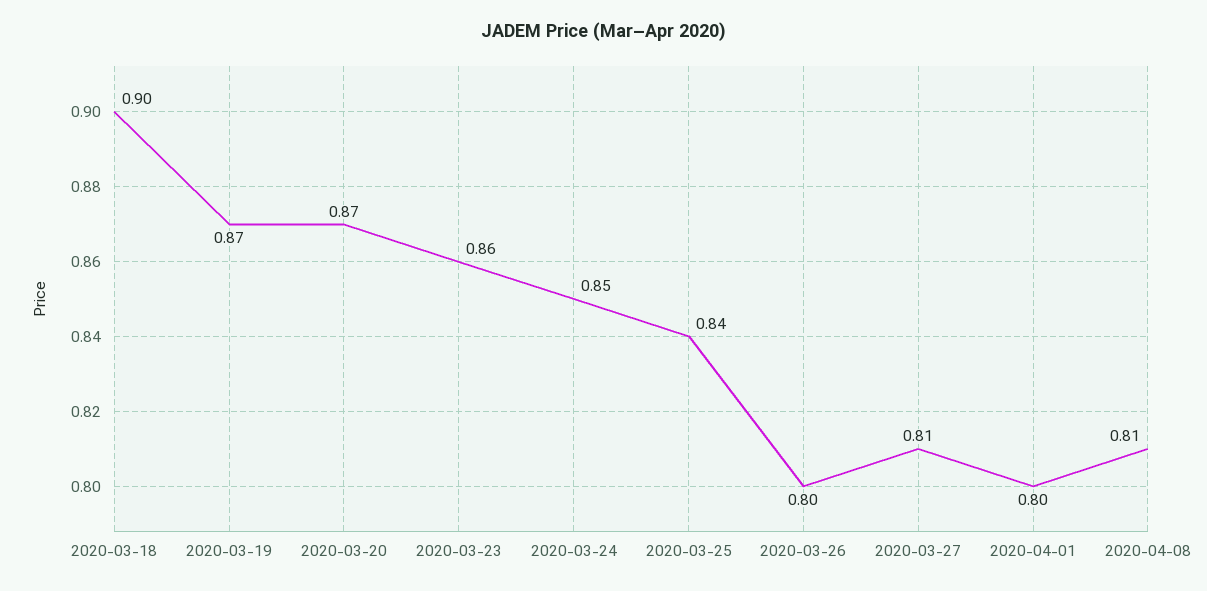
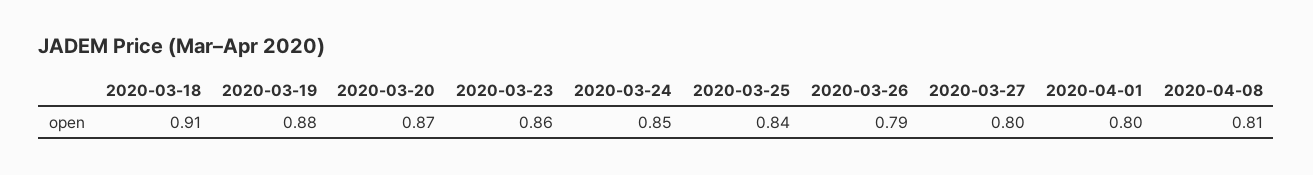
2020-03-18: 0.9 -> 0.91
2020-03-19: 0.87 -> 0.88
2020-03-26: 0.8 -> 0.79
2020-03-27: 0.81 -> 0.8

